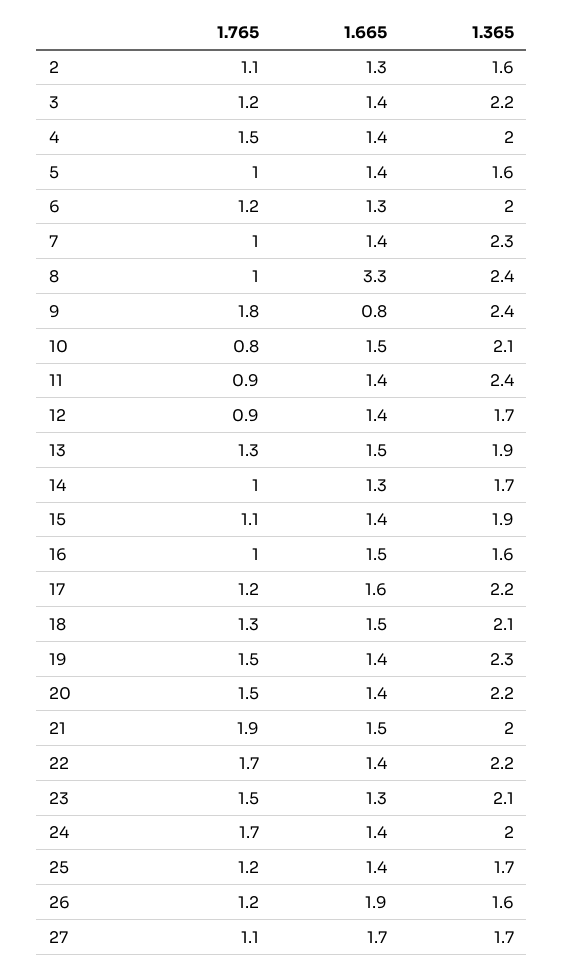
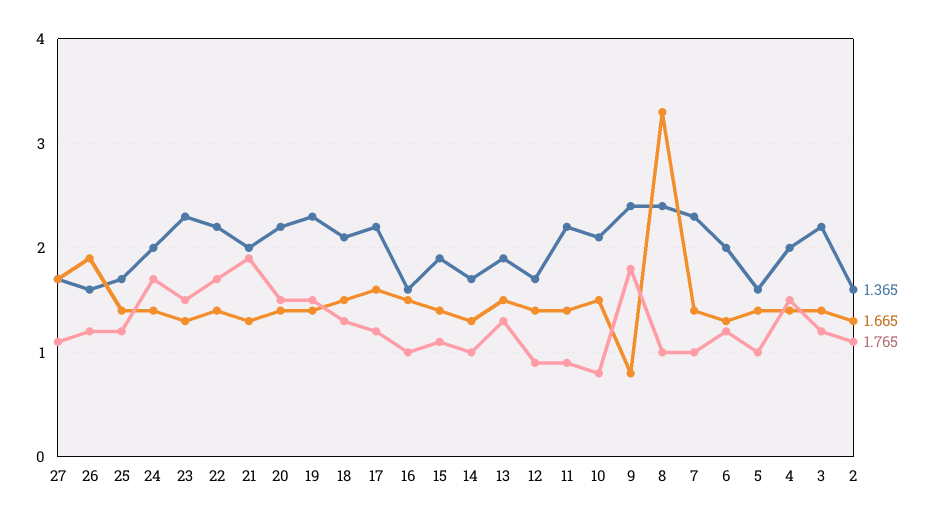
1.365, 11: 2.4 -> 2.2
1.665, 21: 1.5 -> 1.3
1.365, 23: 2.1 -> 2.3

